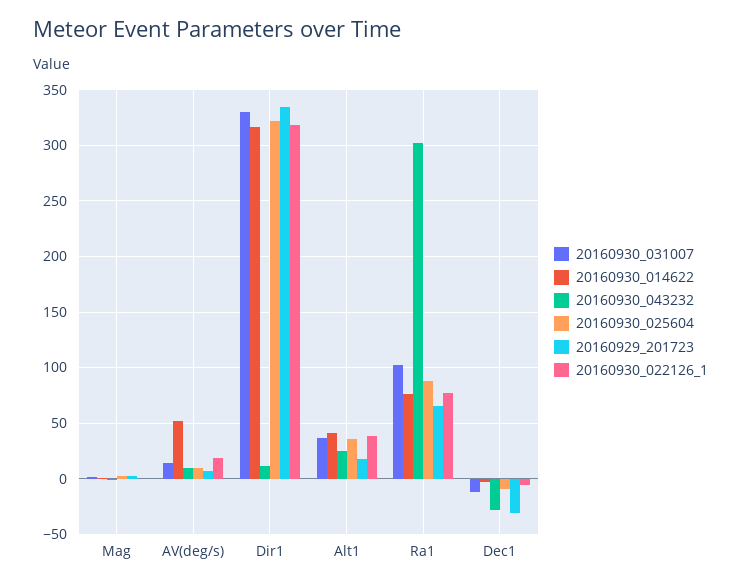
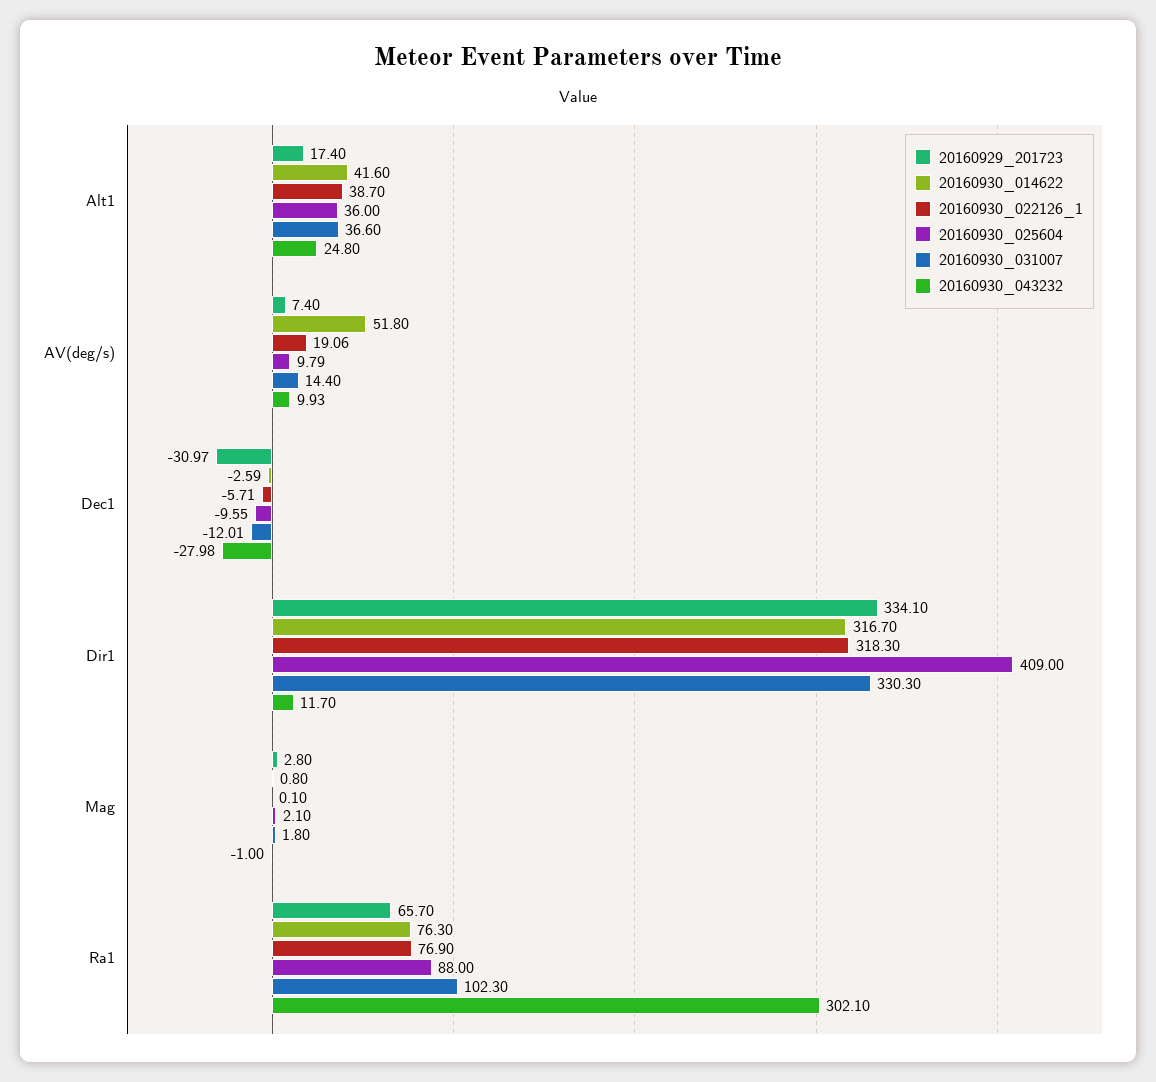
20160930_025604, Dir1: 320 -> 409

